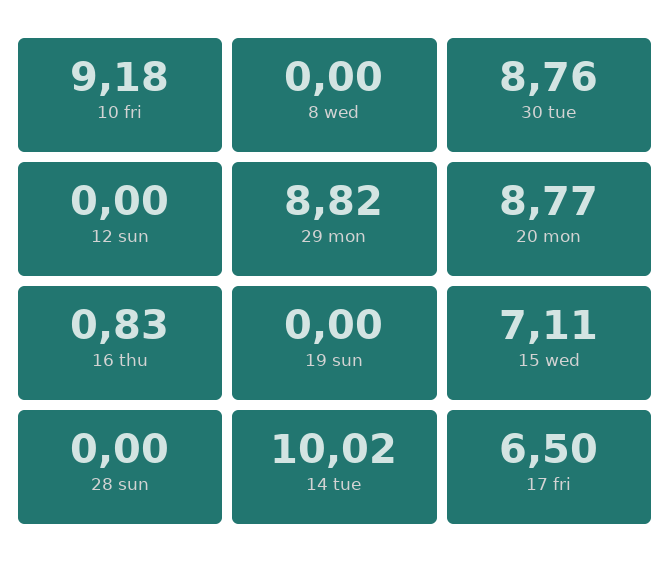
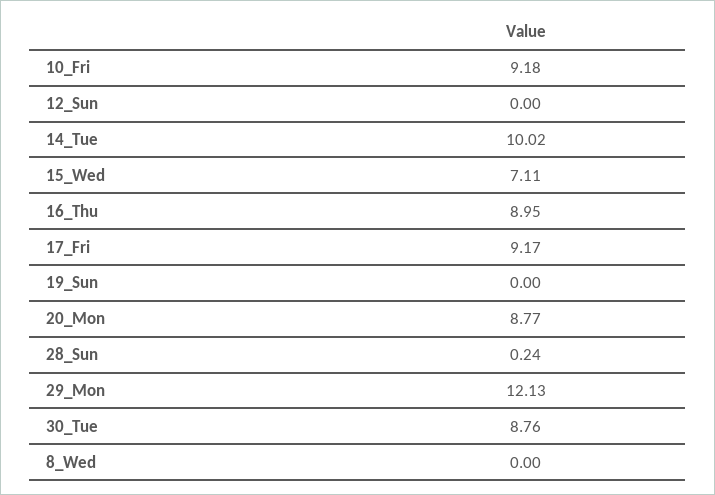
29 mon: 8.82 -> 12.13
16 thu: 0.83 -> 8.95
28 sun: 0 -> 0.24
17 fri: 6.5 -> 9.17

